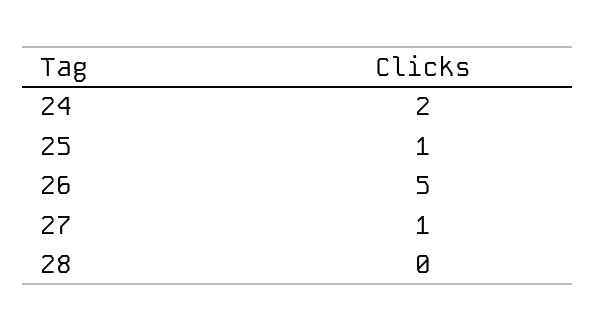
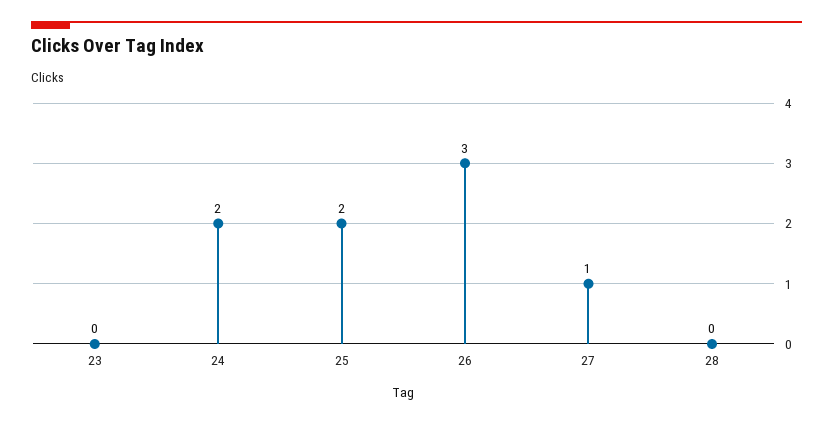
25: 1 -> 2
26: 5 -> 3
23: none -> 0

